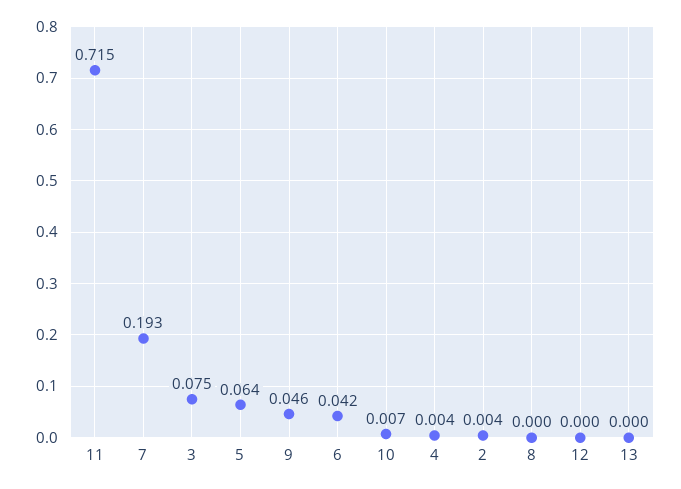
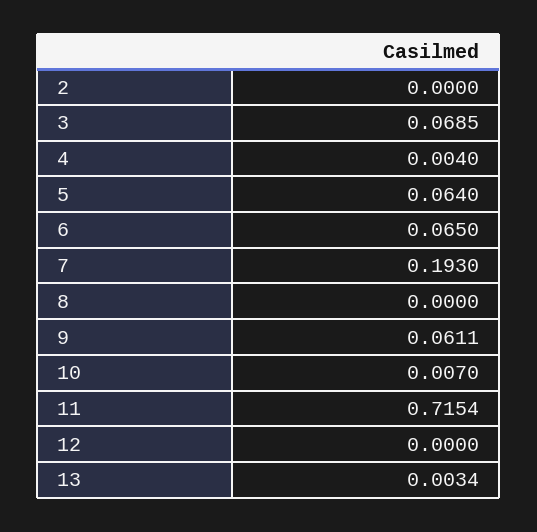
3: 0.075 -> 0.0685
9: 0.046 -> 0.0611
6: 0.042 -> 0.065
2: 0.004 -> 0
13: 0 -> 0.0034

